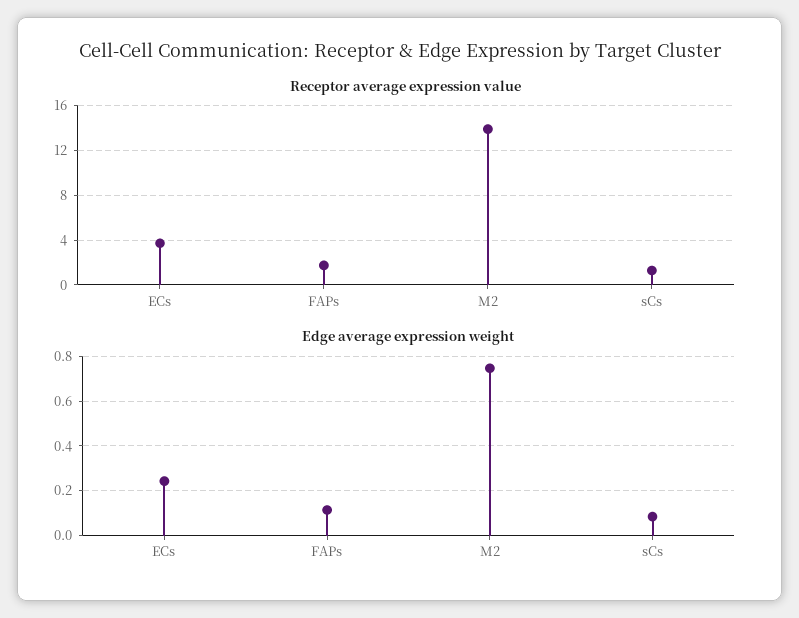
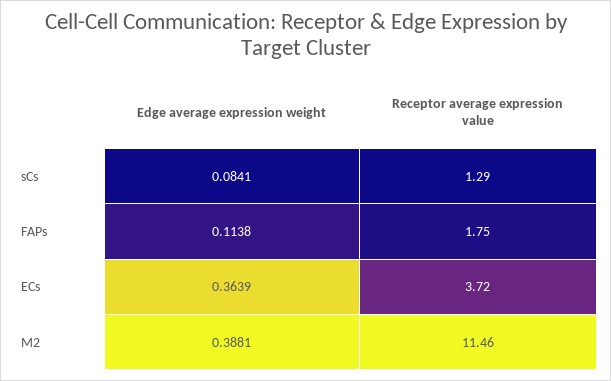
Receptor average expression value, M2: 14 -> 11.46
Edge average expression weight, ECs: 0.25 -> 0.3639
Edge average expression weight, M2: 0.75 -> 0.3881

